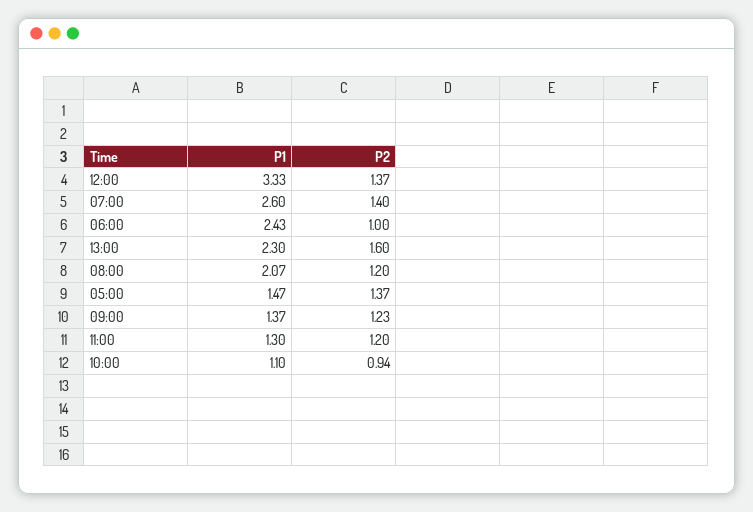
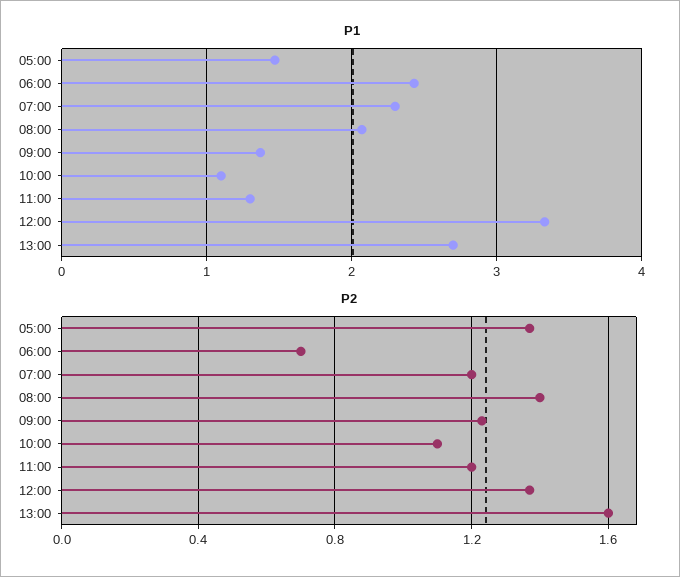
P1, 07:00: 2.6 -> 2.3
P2, 07:00: 1.4 -> 1.2
P2, 06:00: 1 -> 0.7
P1, 13:00: 2.3 -> 2.7
P2, 08:00: 1.2 -> 1.4
P2, 10:00: 0.94 -> 1.1

